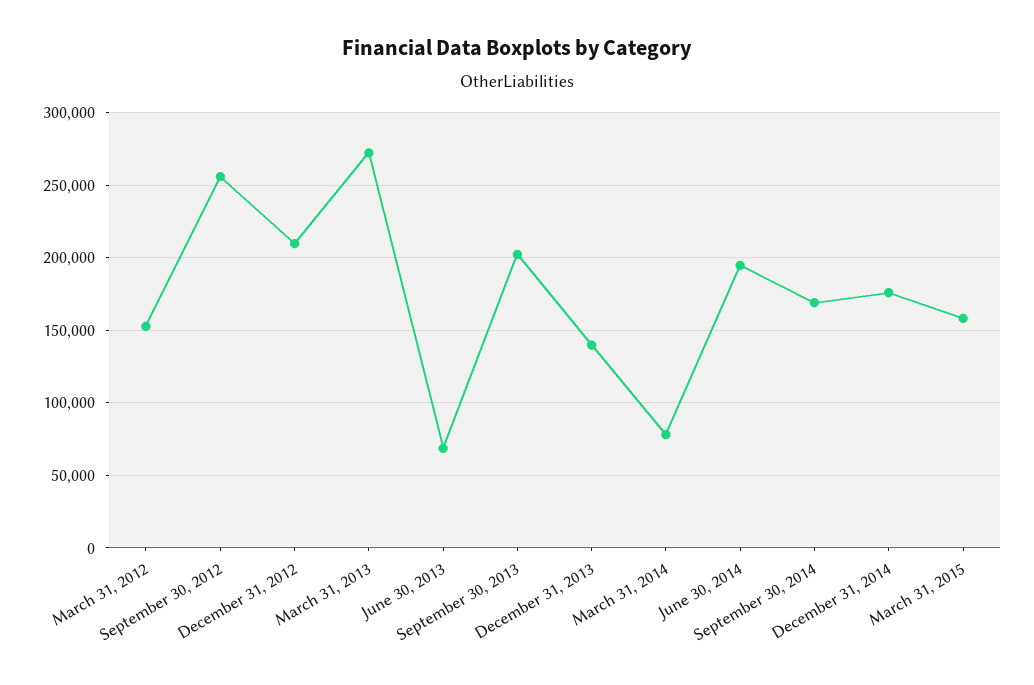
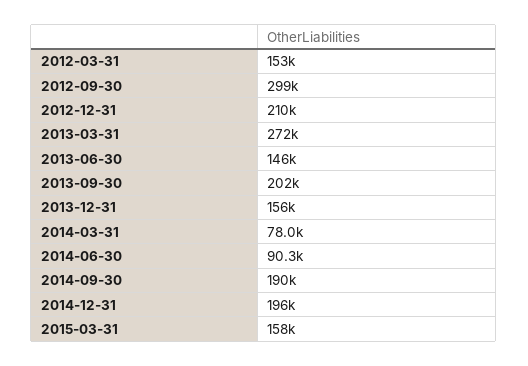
September 30, 2012: 255000 -> 299000
June 30, 2013: 70000 -> 146000
December 31, 2013: 140000 -> 156000
June 30, 2014: 195000 -> 90300
September 30, 2014: 170000 -> 190000
December 31, 2014: 175000 -> 196000

